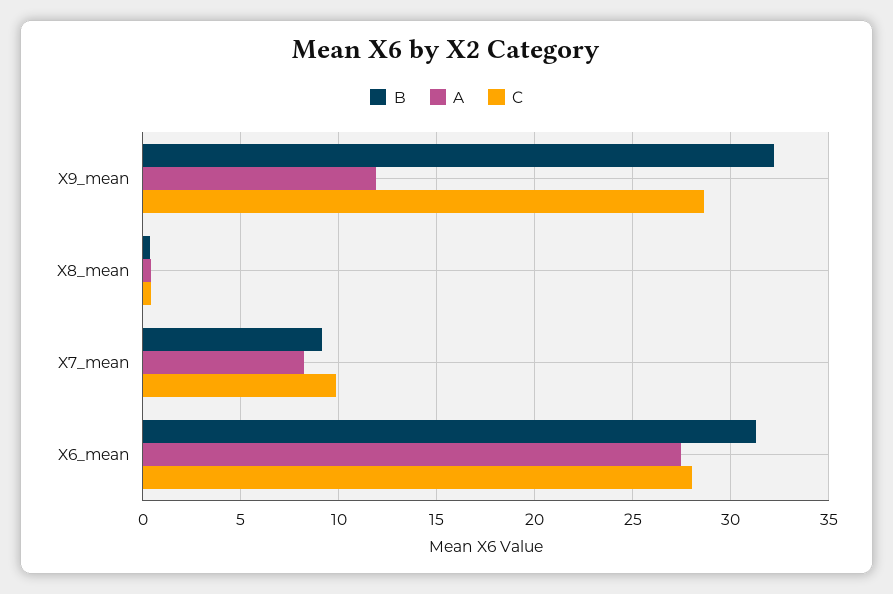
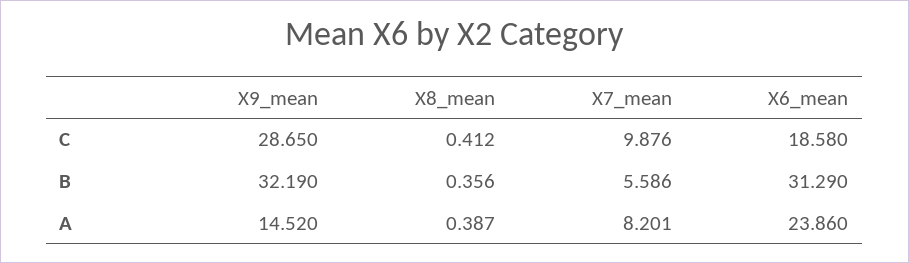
A, X9_mean: 12 -> 14.52
B, X7_mean: 9 -> 5.586
A, X6_mean: 27.5 -> 23.86
C, X6_mean: 28 -> 18.58

